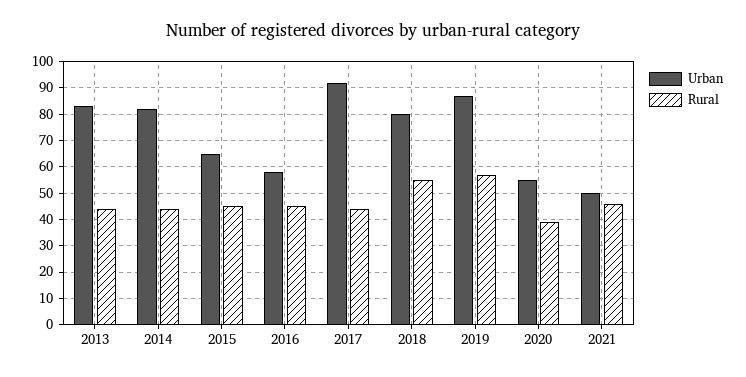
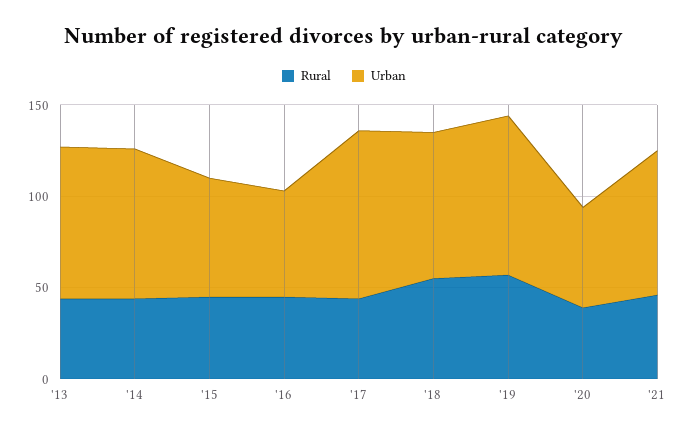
Urban, 2021: 50 -> 80

